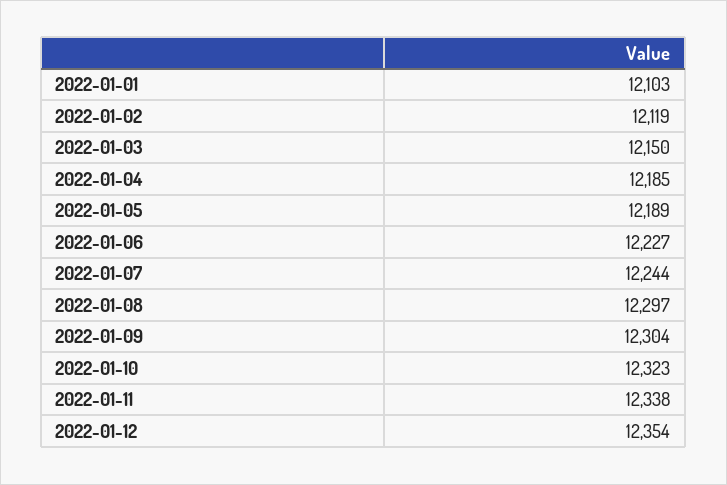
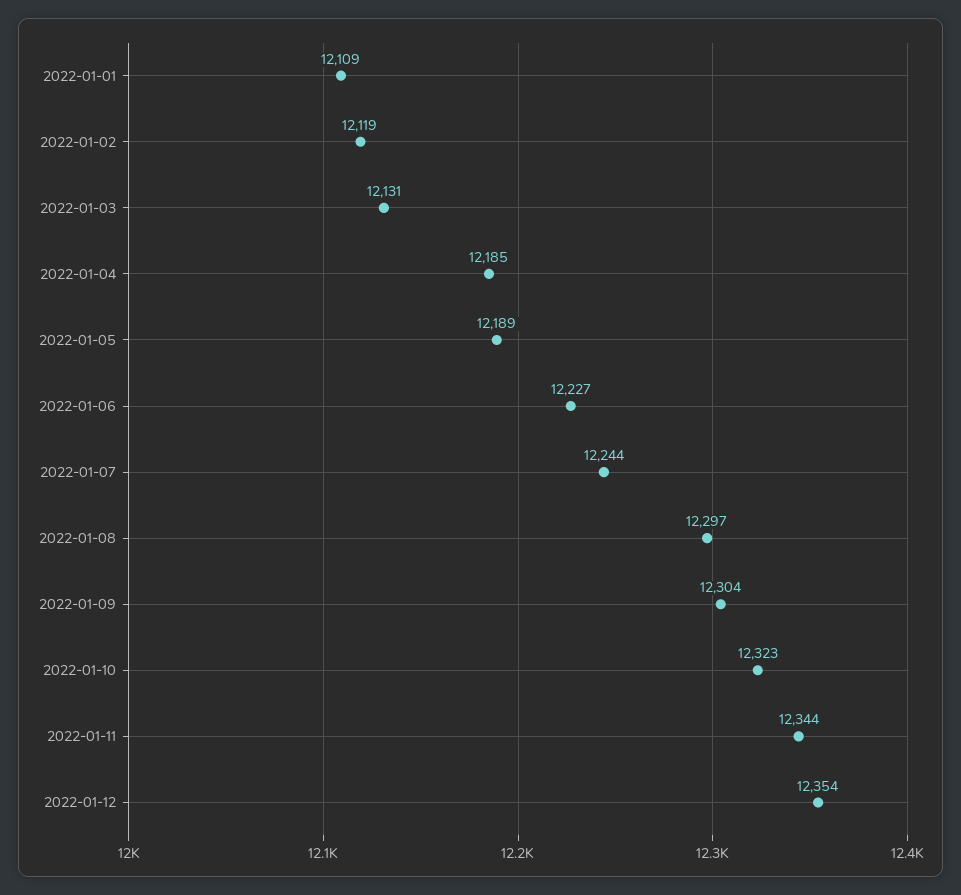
2022-01-01: 12103 -> 12109
2022-01-03: 12150 -> 12131
2022-01-11: 12338 -> 12344

